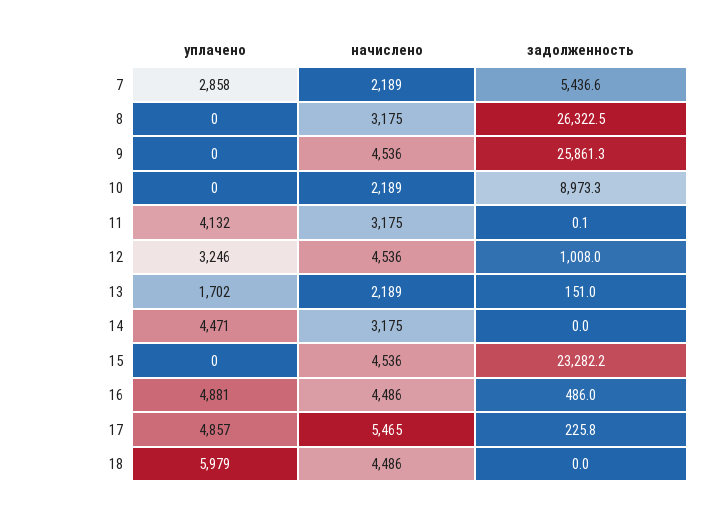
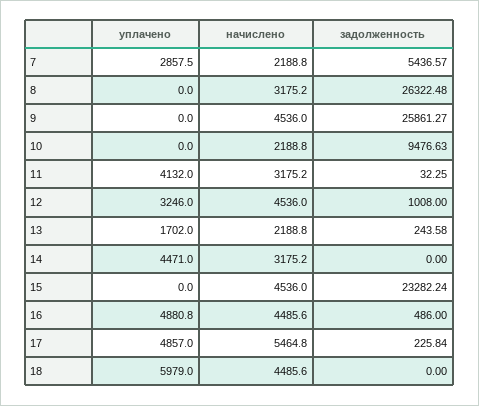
задолженность, 10: 8973.3 -> 9476.63
задолженность, 11: 0.1 -> 32.25
задолженность, 13: 151 -> 243.58

